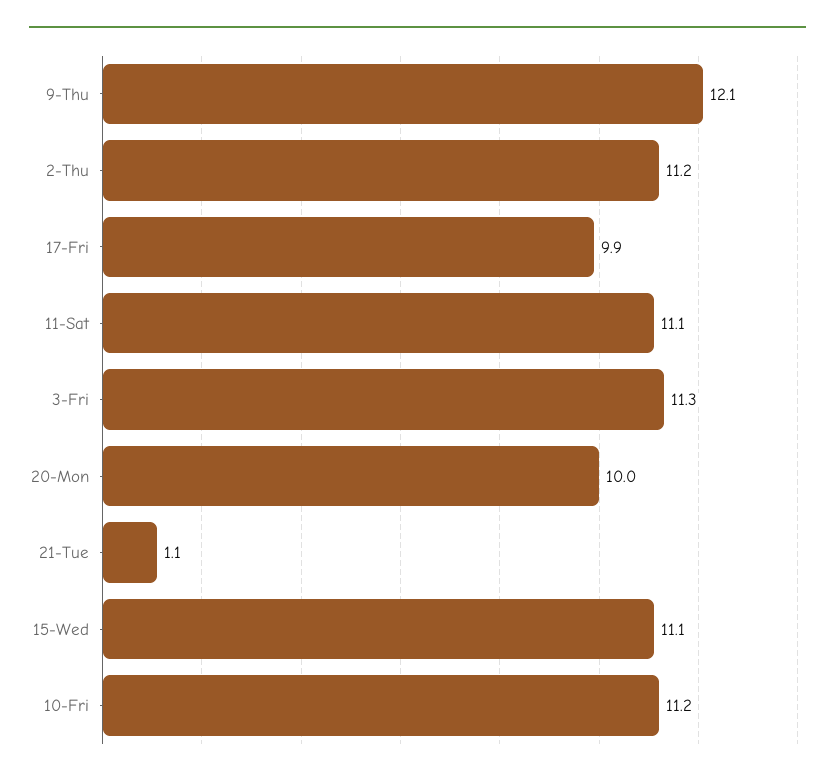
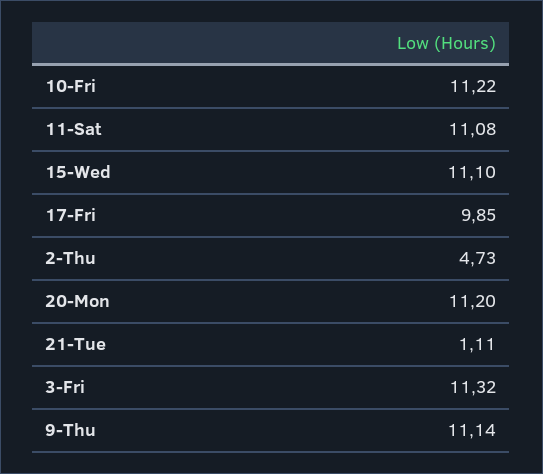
9-Thu: 12.1 -> 11.14
2-Thu: 11.2 -> 4.73
20-Mon: 10 -> 11.2

